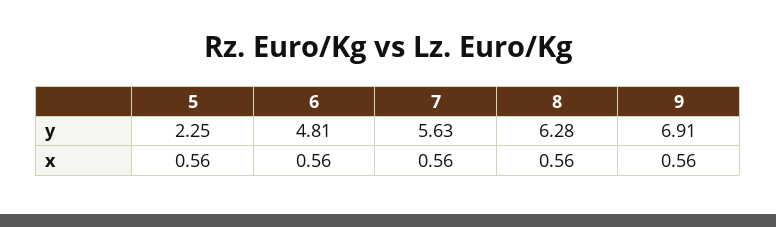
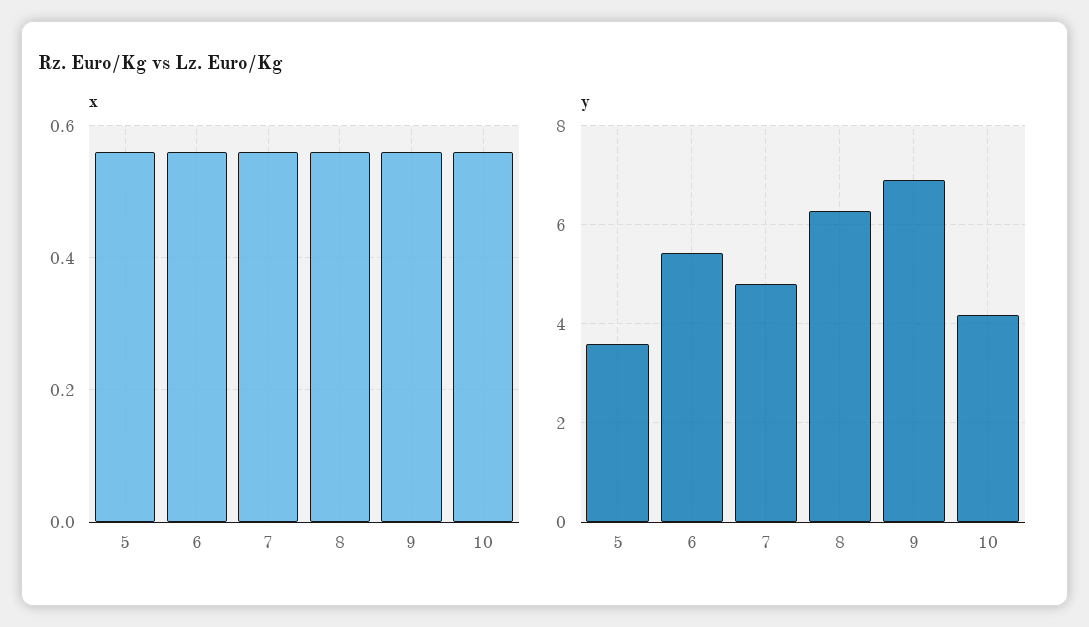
y, 5: 2.25 -> 3.6
y, 6: 4.81 -> 5.4
y, 7: 5.63 -> 4.8
x, 10: none -> 0.55
y, 10: none -> 4.2

